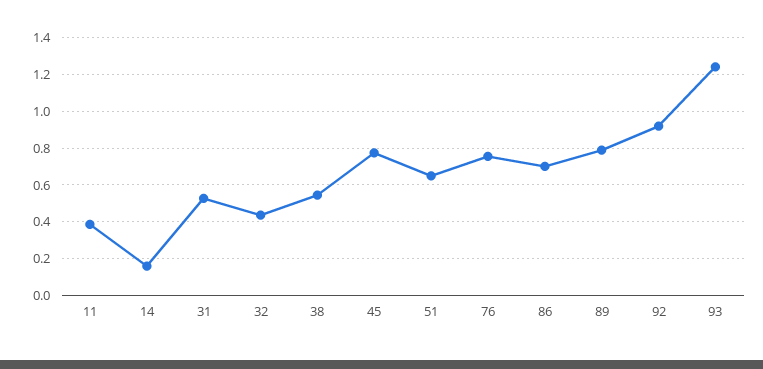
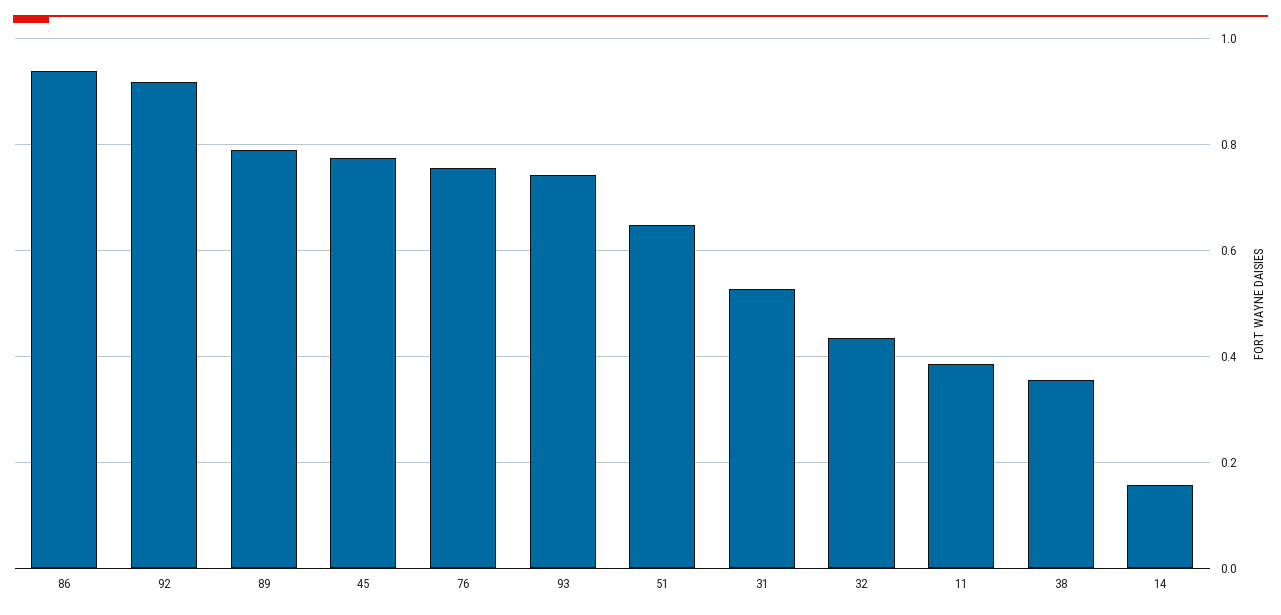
38: 0.55 -> 0.36
86: 0.7 -> 0.94
93: 1.25 -> 0.74

